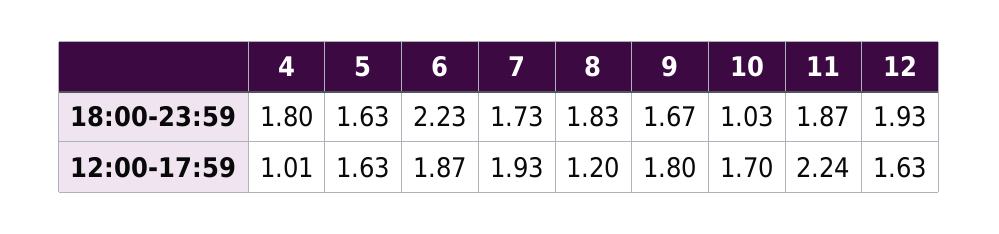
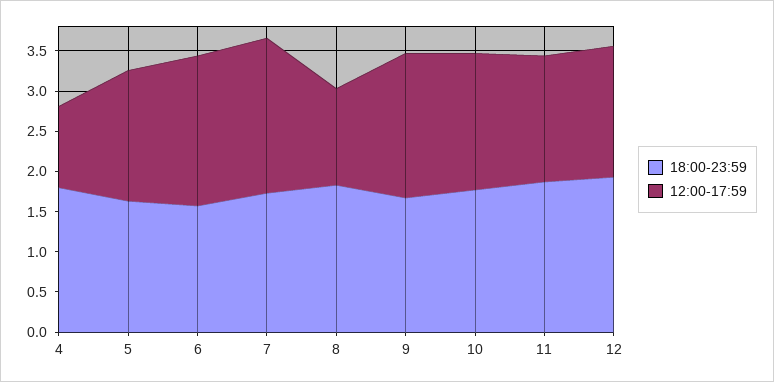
18:00-23:59, 6: 2.23 -> 1.6
18:00-23:59, 10: 1.03 -> 1.8
12:00-17:59, 11: 2.24 -> 1.6

